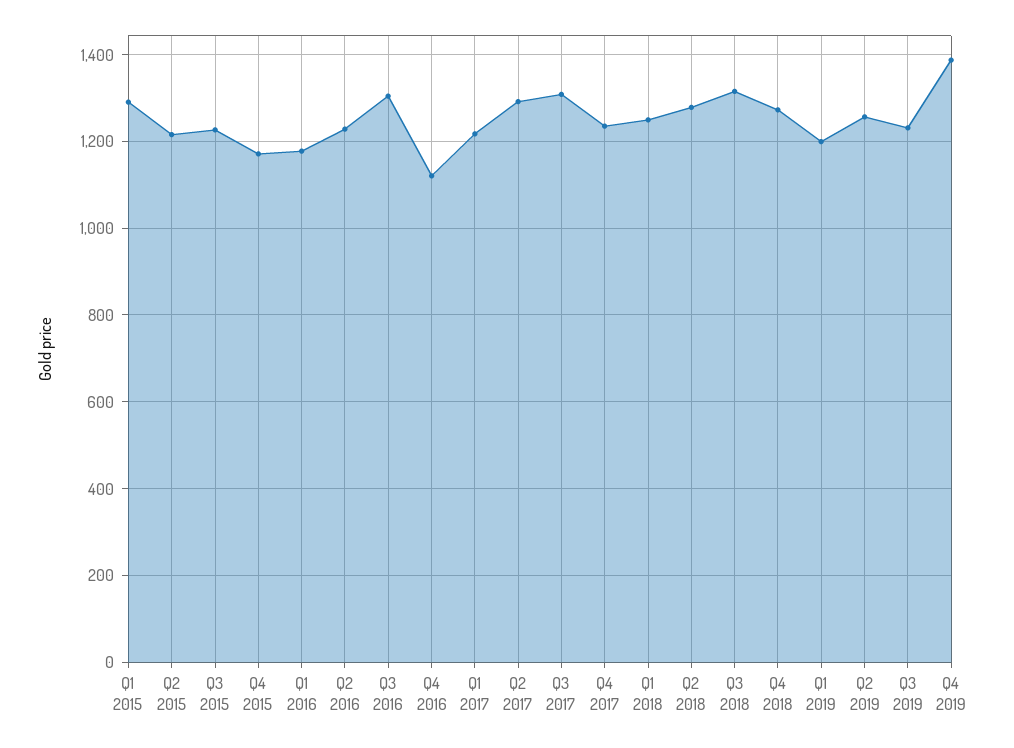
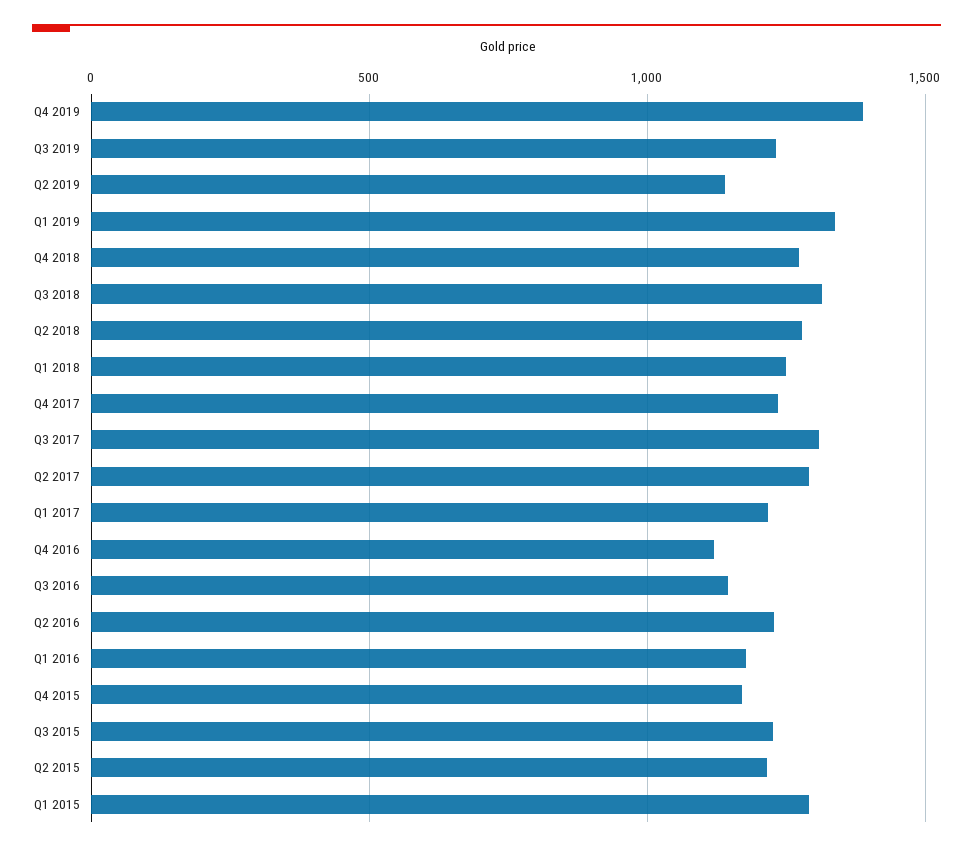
Q3 2016: 1300 -> 1150
Q1 2019: 1200 -> 1350
Q2 2019: 1260 -> 1150

